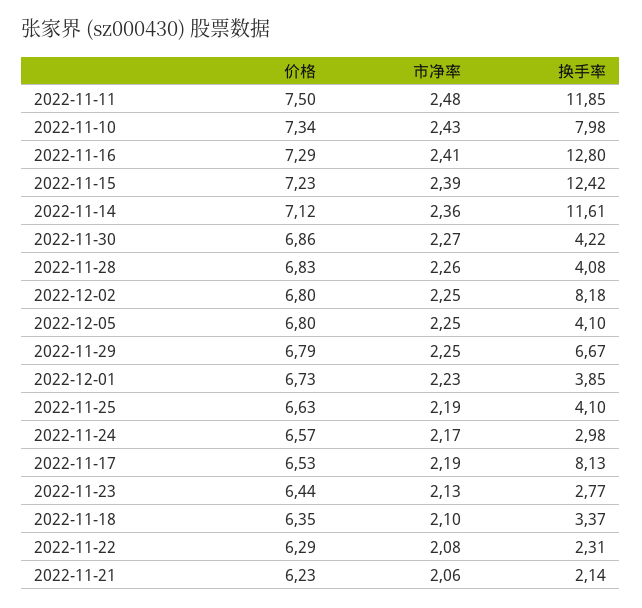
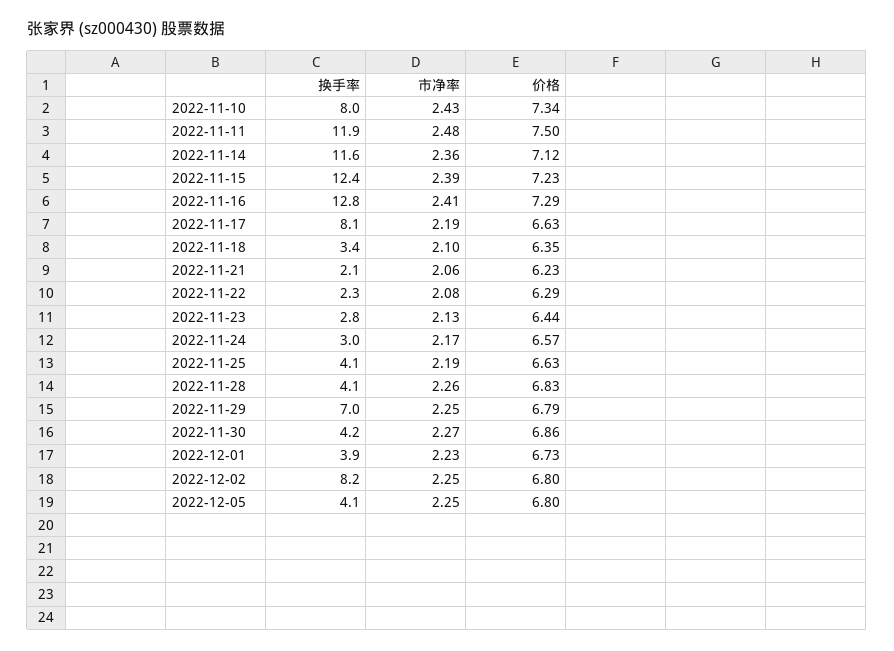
换手率, 2022-11-29: 6.67 -> 7
价格, 2022-11-17: 6.53 -> 6.63

